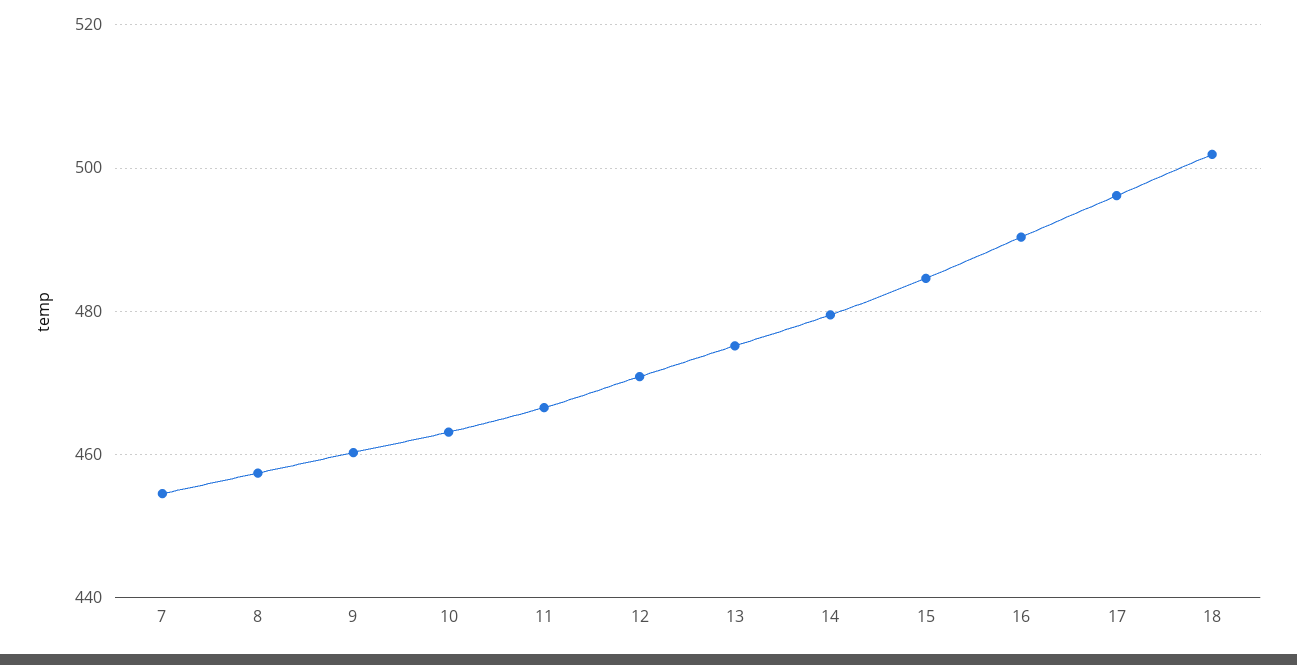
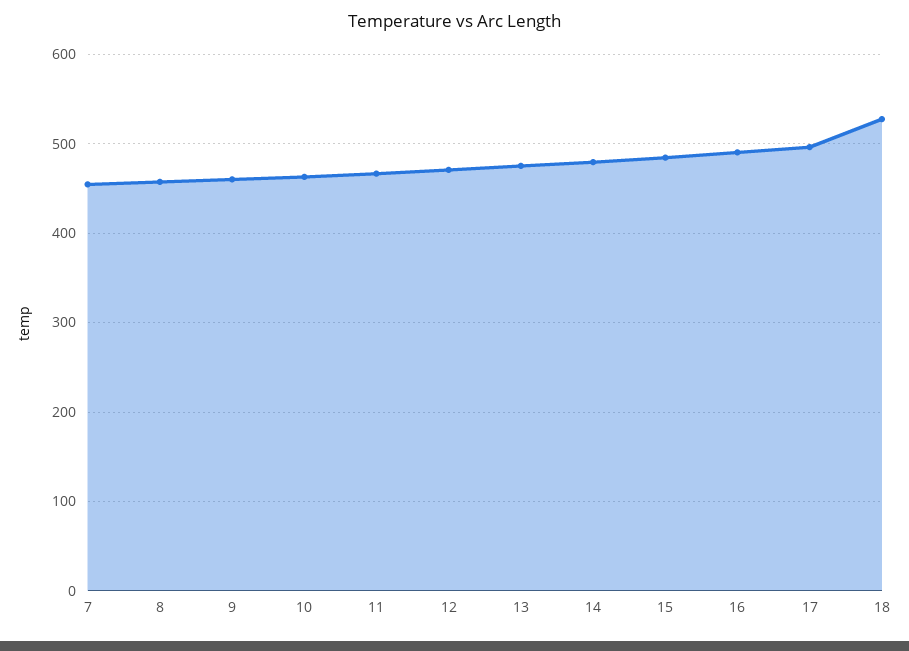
18: 502 -> 530

